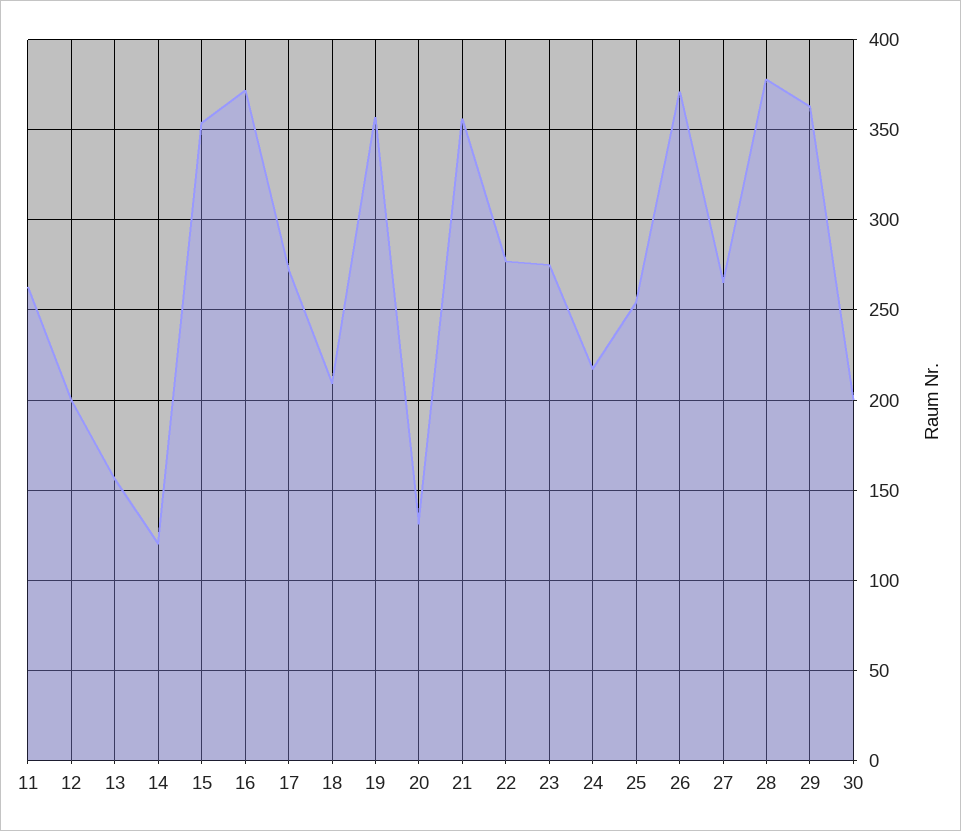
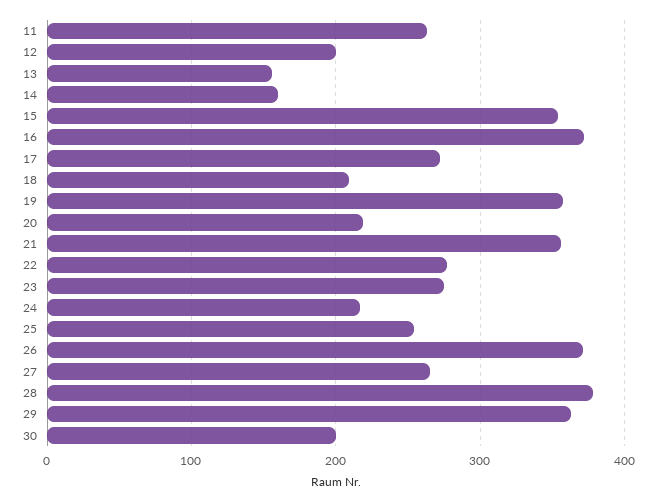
14: 120 -> 160
20: 130 -> 220

